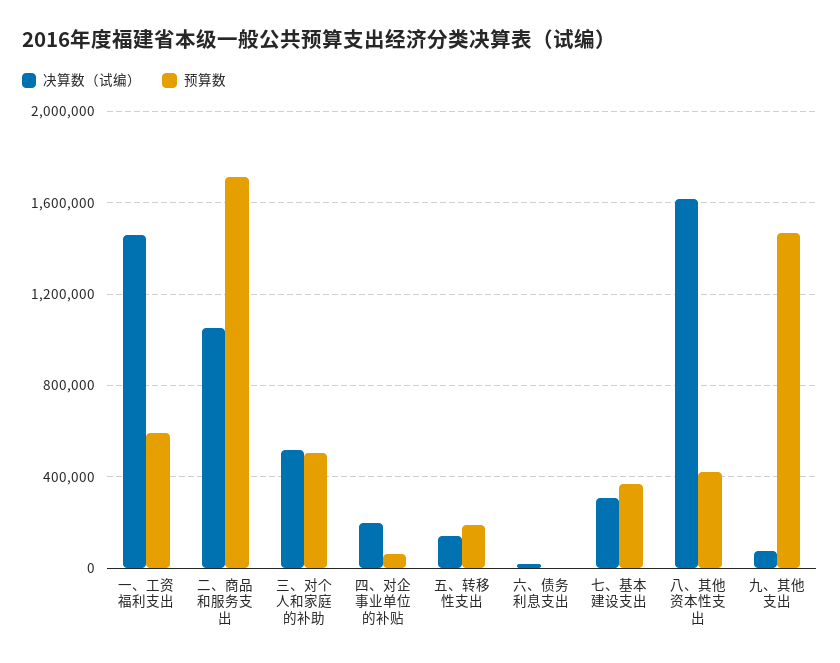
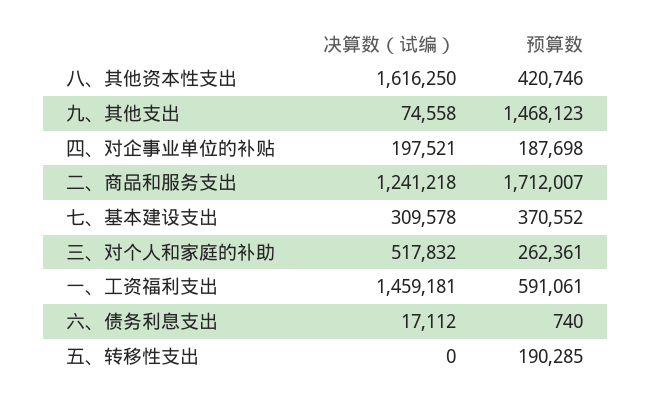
决算数（试编）, 二、商品和服务支出: 1050000 -> 1241218
预算数, 三、对个人和家庭的补助: 500000 -> 262361
预算数, 四、对企事业单位的补贴: 50000 -> 187698
决算数（试编）, 五、转移性支出: 150000 -> 0

